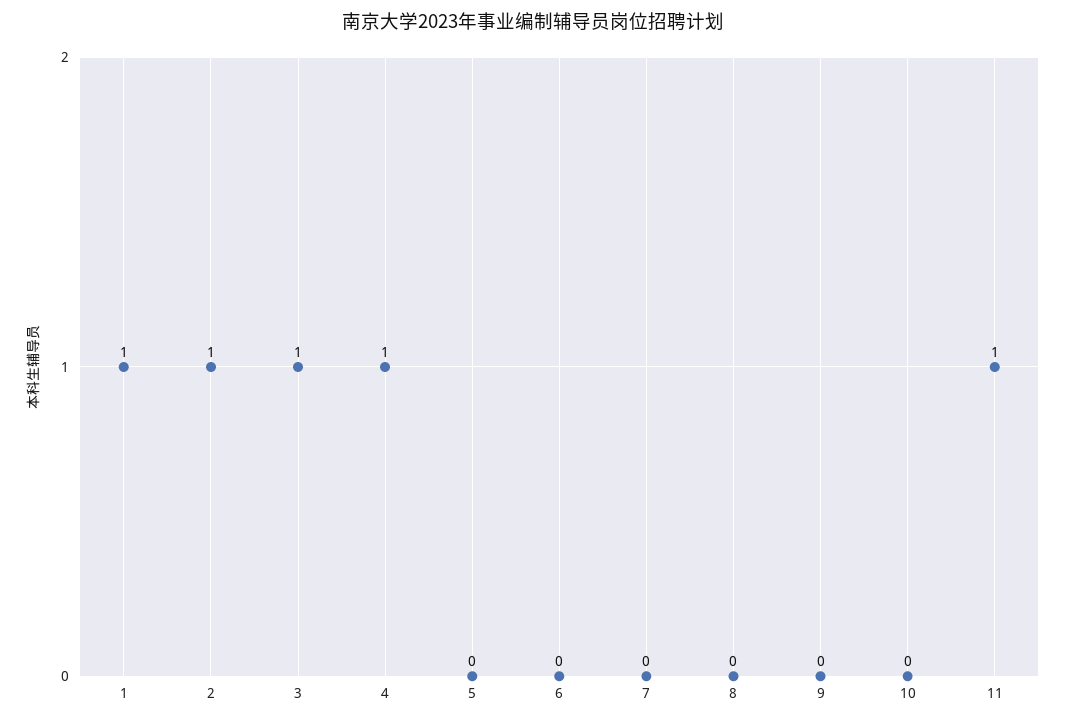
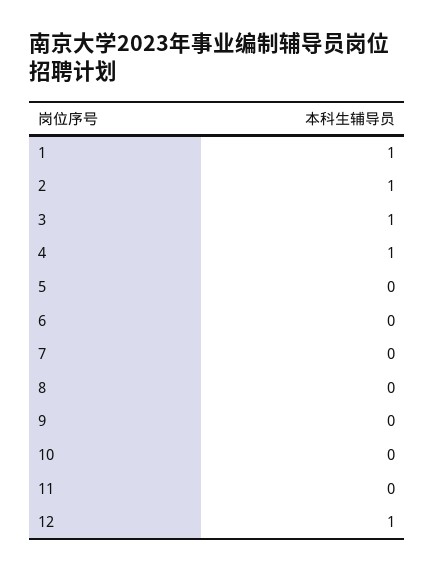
11: 1 -> 0
12: none -> 1

